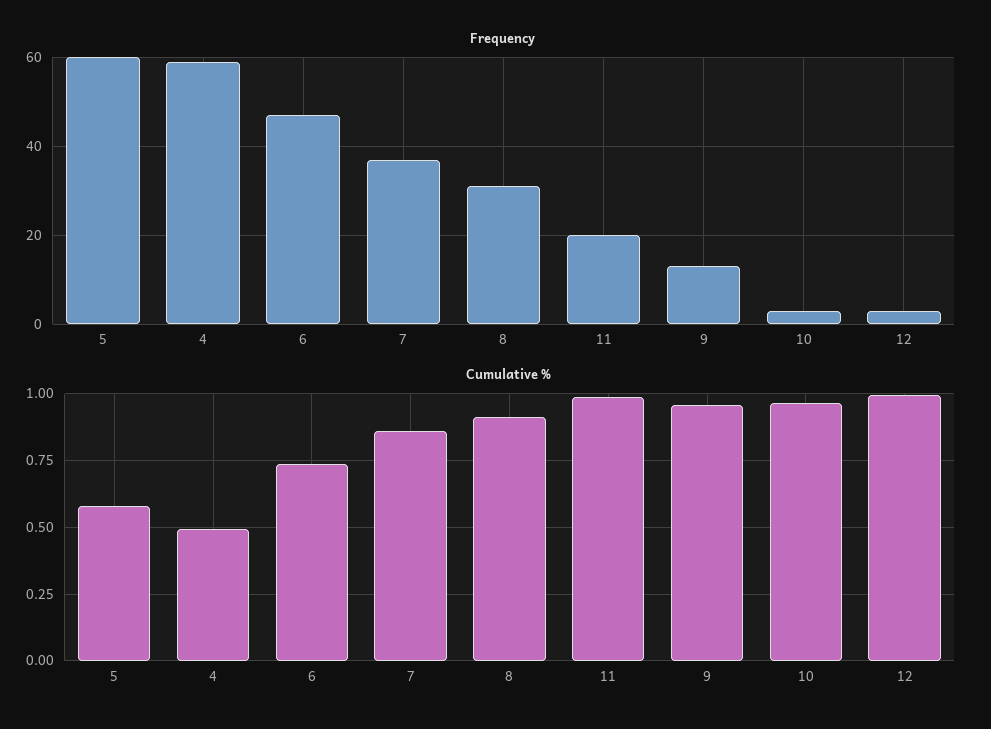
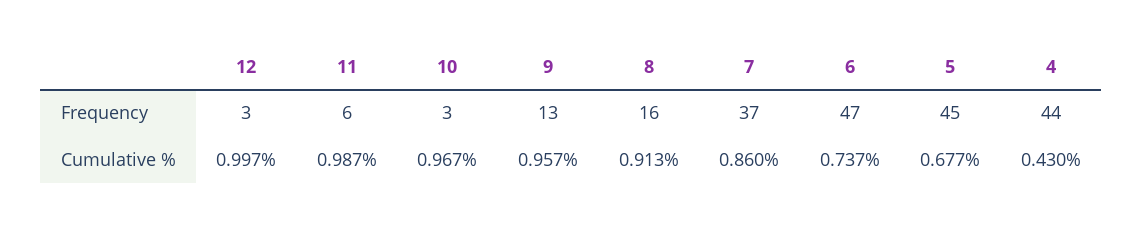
Frequency, 5: 60 -> 45
Frequency, 4: 60 -> 44
Frequency, 8: 30 -> 16
Frequency, 11: 20 -> 6
Cumulative %, 5: 0.575 -> 0.677
Cumulative %, 4: 0.5 -> 0.43

